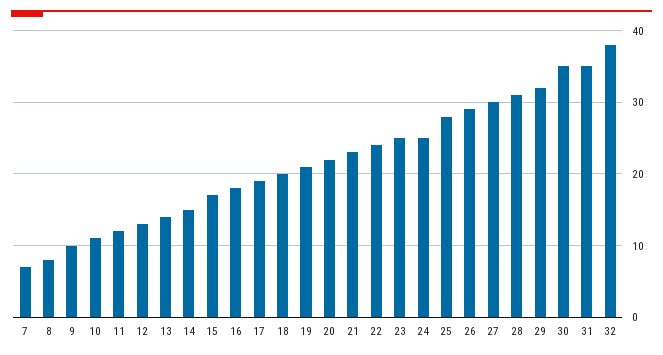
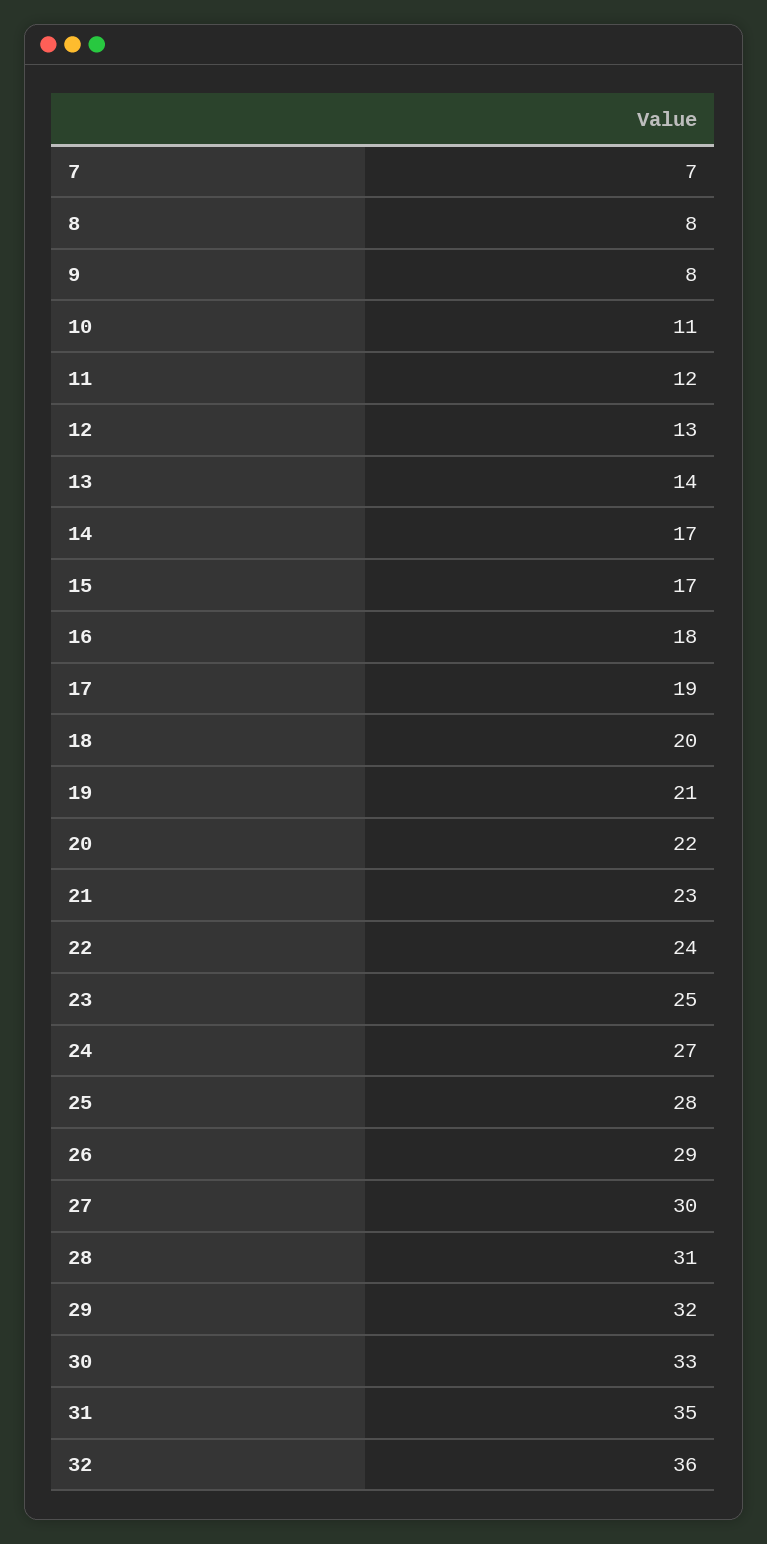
9: 10 -> 8
14: 15 -> 17
24: 25 -> 27
30: 35 -> 33
32: 38 -> 36

